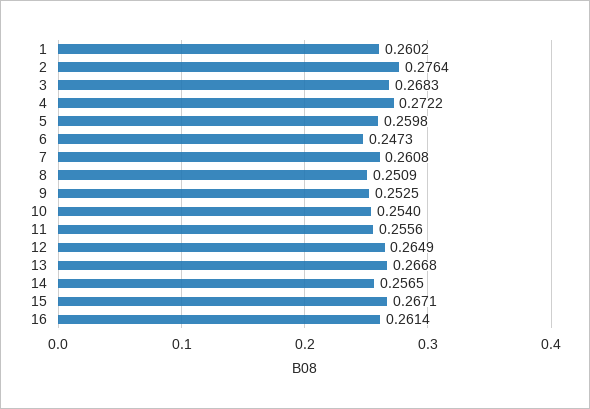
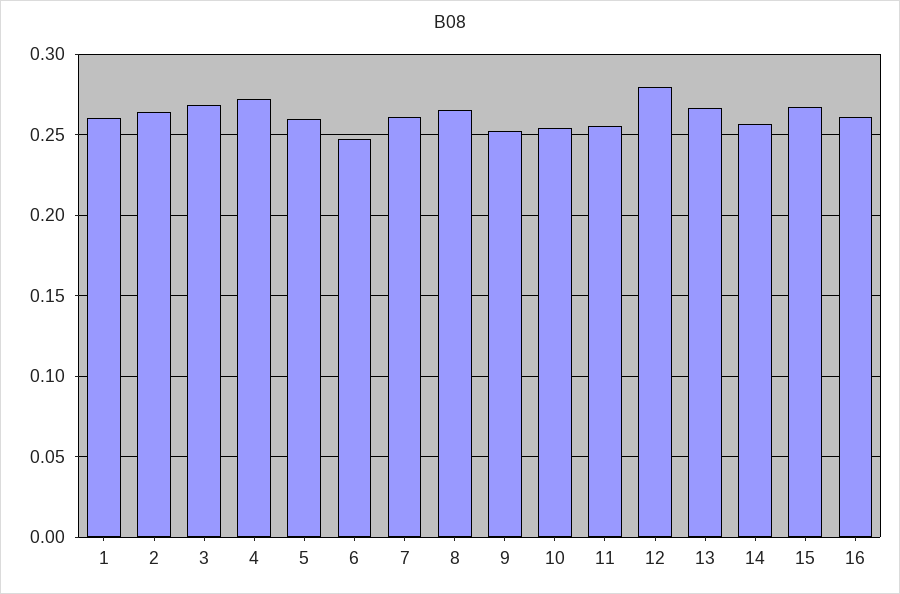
2: 0.2764 -> 0.265
8: 0.2509 -> 0.265
12: 0.2649 -> 0.28

